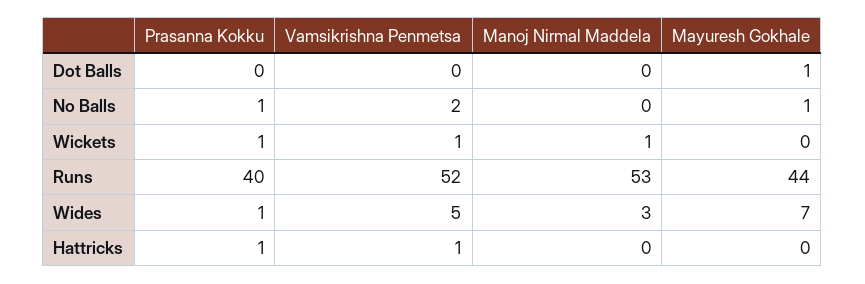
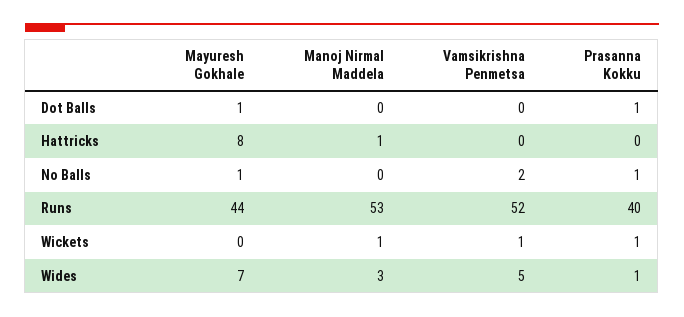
Prasanna Kokku, Dot Balls: 0 -> 1
Prasanna Kokku, Hattricks: 1 -> 0
Vamsikrishna Penmetsa, Hattricks: 1 -> 0
Manoj Nirmal Maddela, Hattricks: 0 -> 1
Mayuresh Gokhale, Hattricks: 0 -> 8

